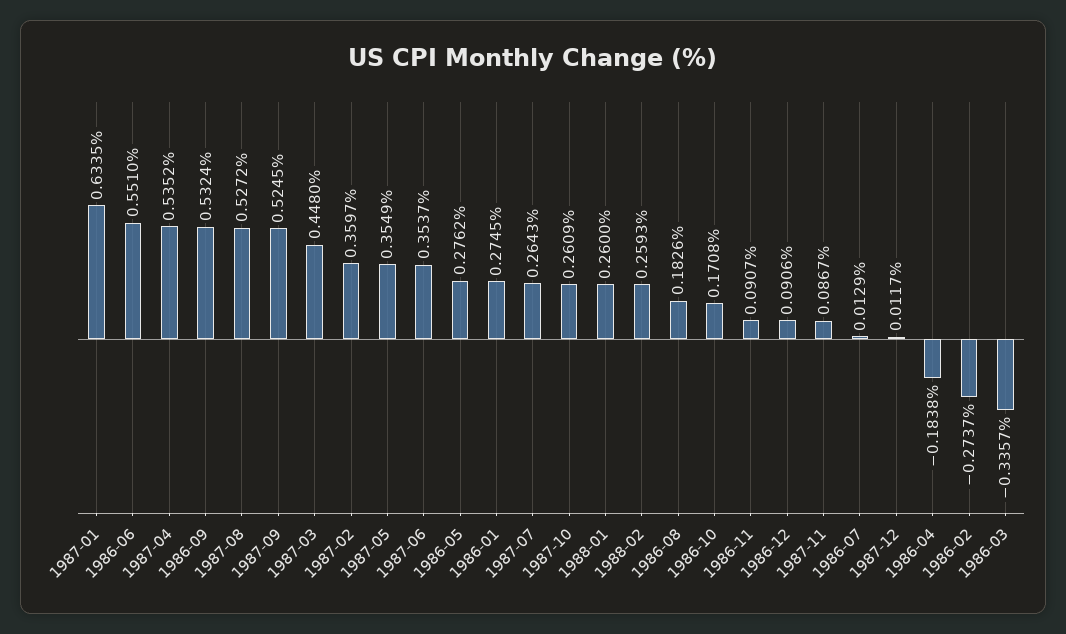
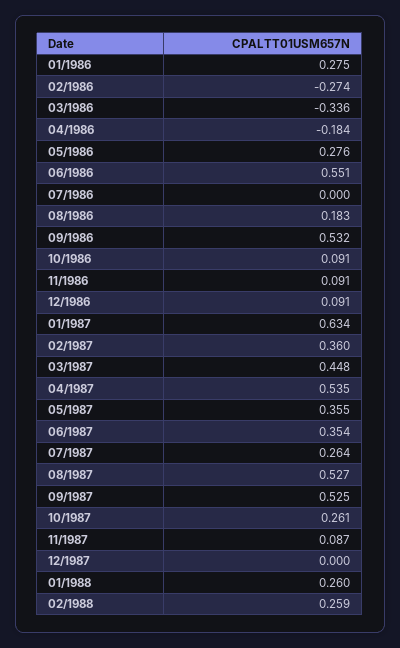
1986-10: 0.1708 -> 0.091
1986-07: 0.0129 -> 0
1987-12: 0.0117 -> 0

